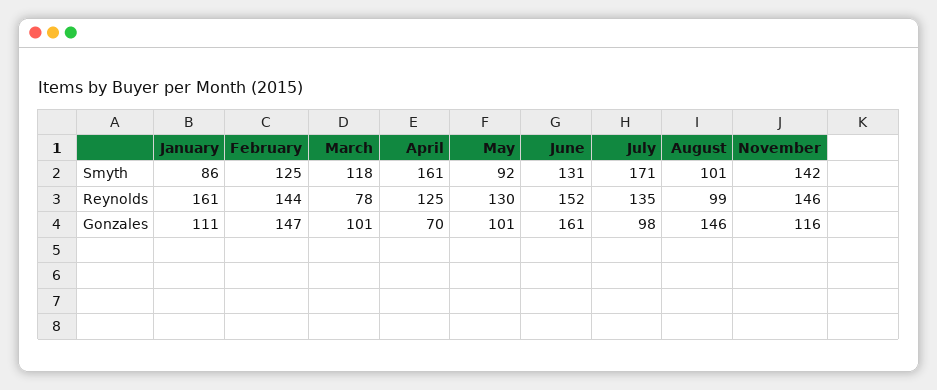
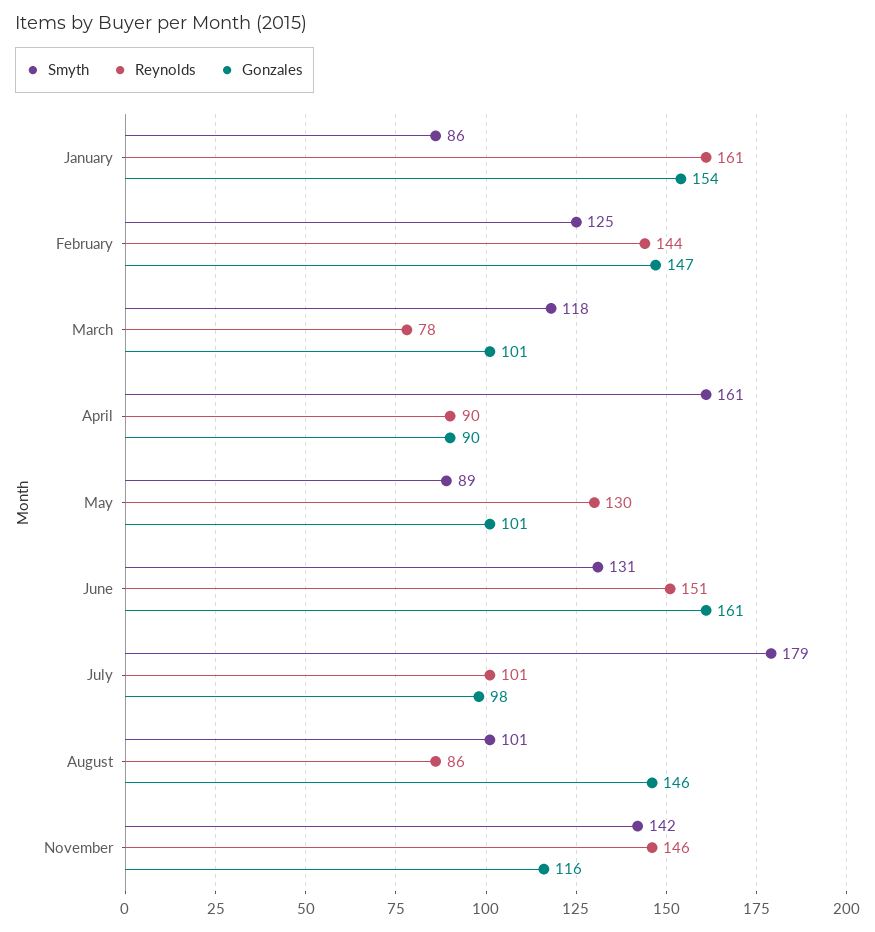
Smyth, May: 92 -> 89
Smyth, July: 171 -> 179
Reynolds, April: 125 -> 90
Reynolds, June: 152 -> 151
Reynolds, July: 135 -> 101
Reynolds, August: 99 -> 86
Gonzales, January: 111 -> 154
Gonzales, April: 70 -> 90

